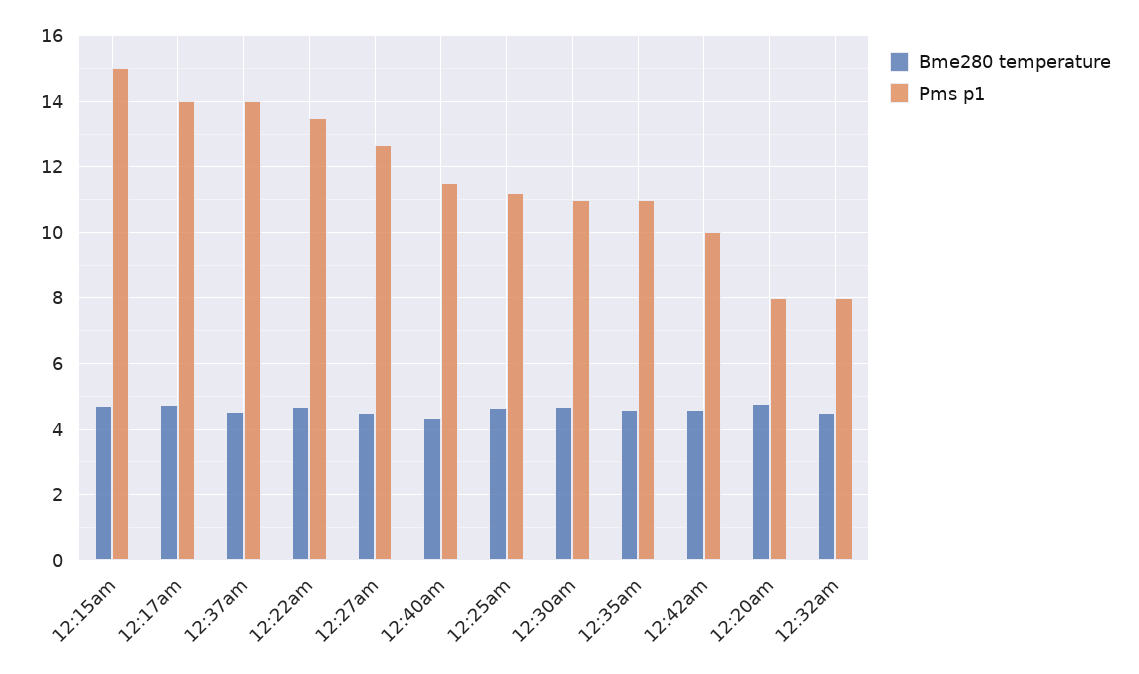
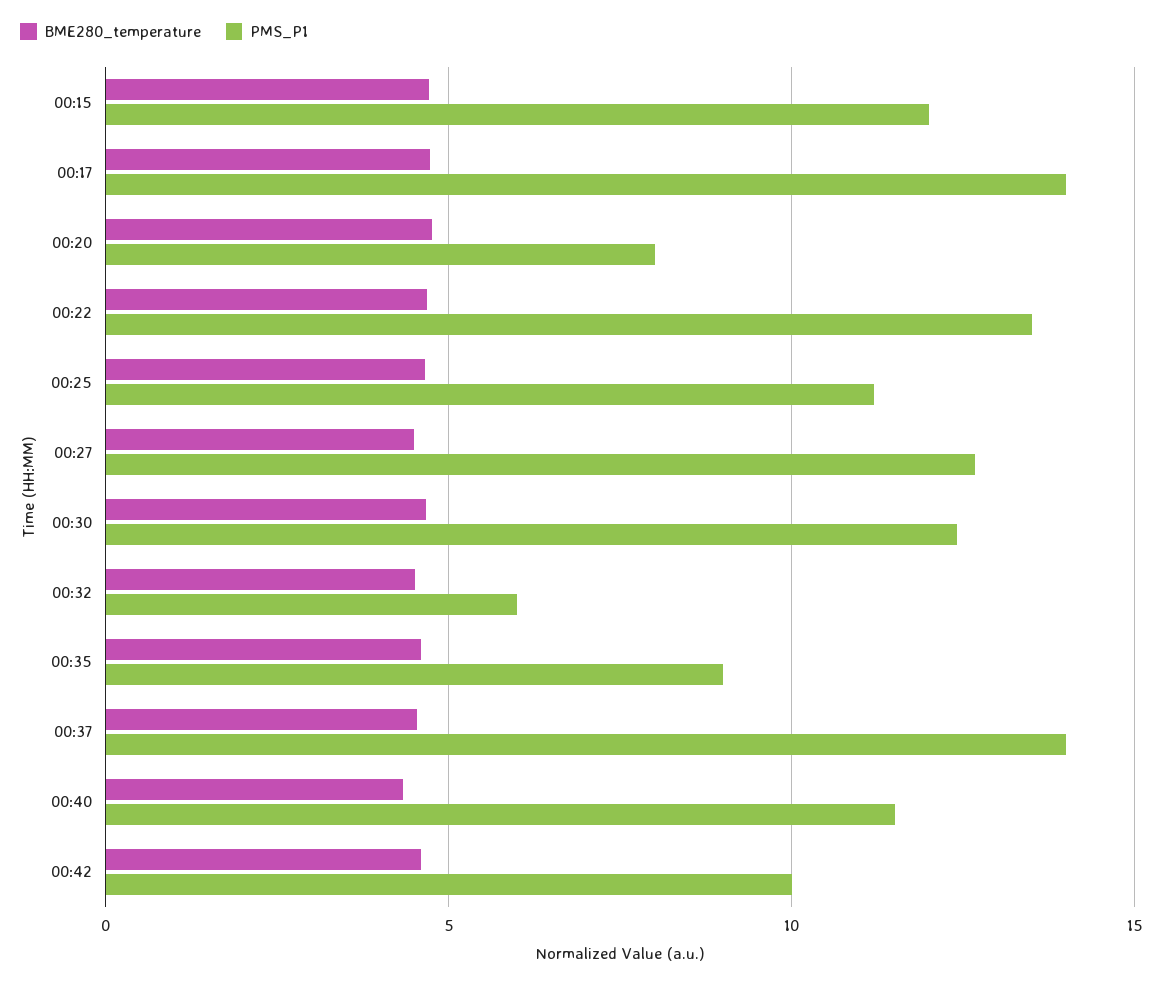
Pms p1, 12:15am: 15 -> 12
Pms p1, 12:30am: 11 -> 12.5
Pms p1, 12:35am: 11 -> 9
Pms p1, 12:32am: 8 -> 6

